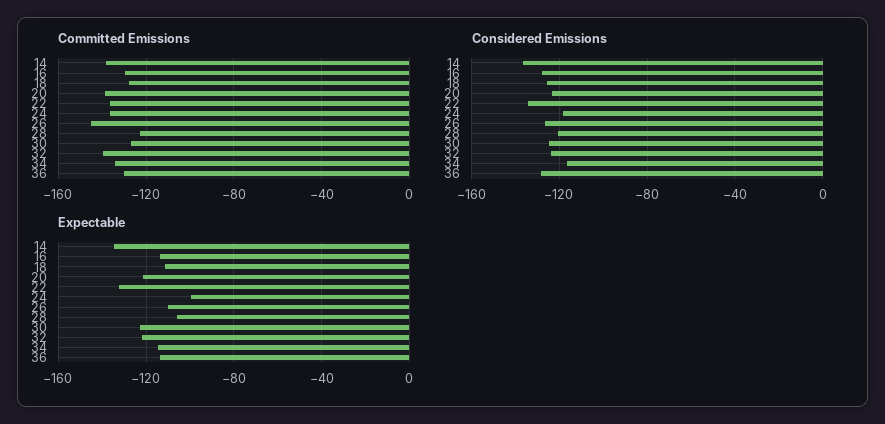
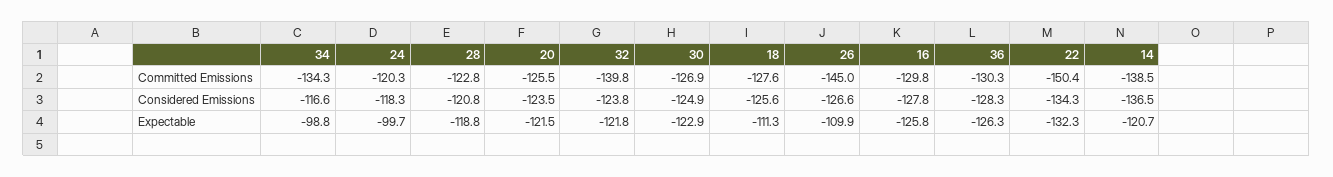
Committed Emissions, 20: -140 -> -125.5
Committed Emissions, 22: -135 -> -150.4
Committed Emissions, 24: -135 -> -120.3
Expectable, 14: -135 -> -120.7
Expectable, 16: -115 -> -125.8
Expectable, 28: -105 -> -118.8
Expectable, 34: -115 -> -98.8
Expectable, 36: -115 -> -126.3

